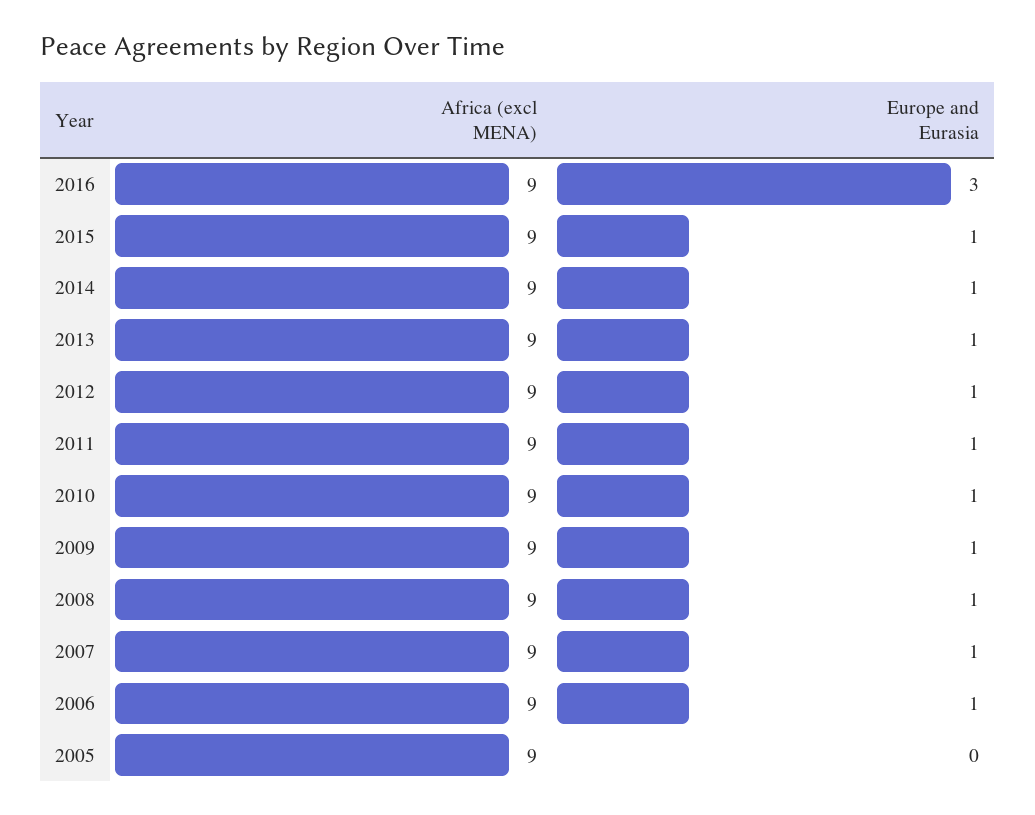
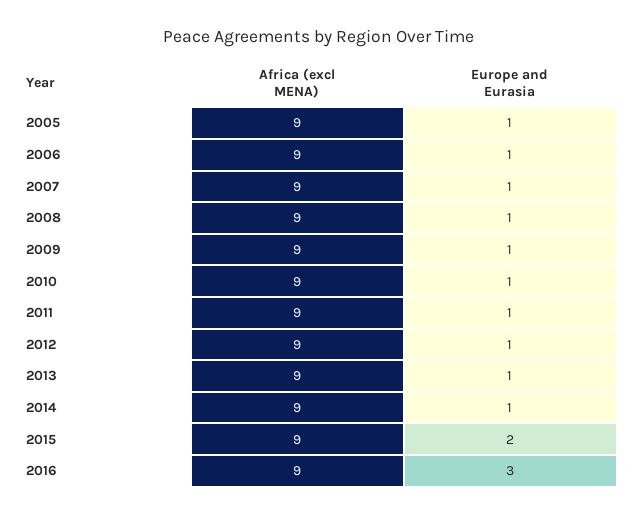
Europe and Eurasia, 2015: 1 -> 2
Europe and Eurasia, 2005: 0 -> 1

